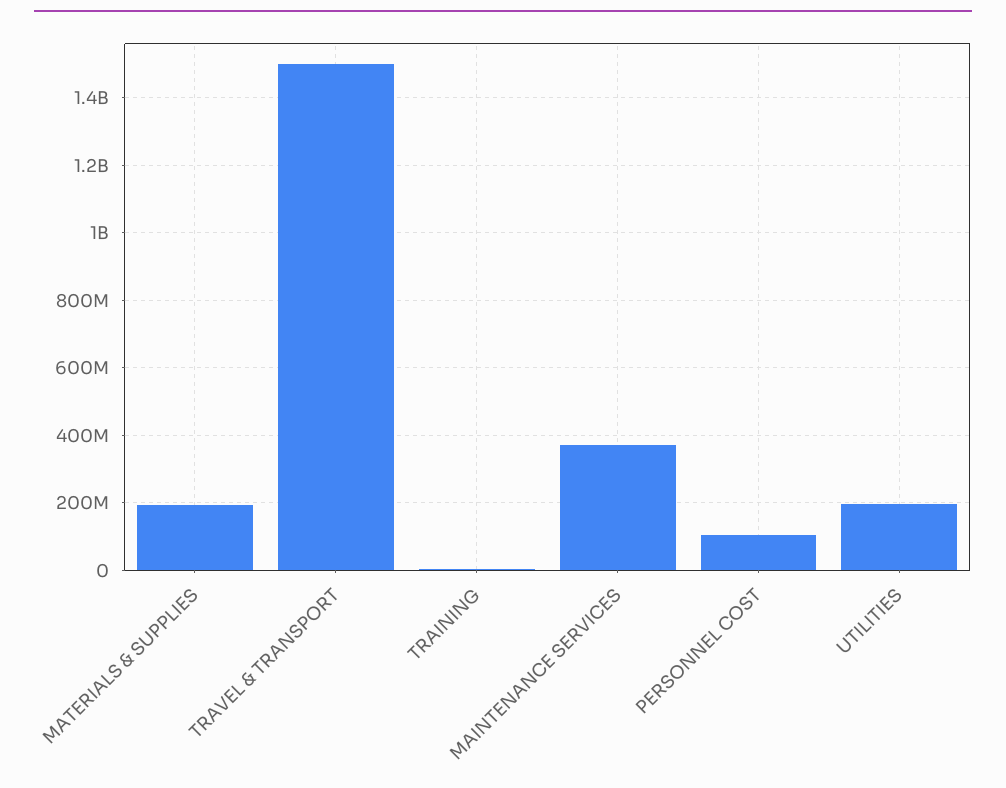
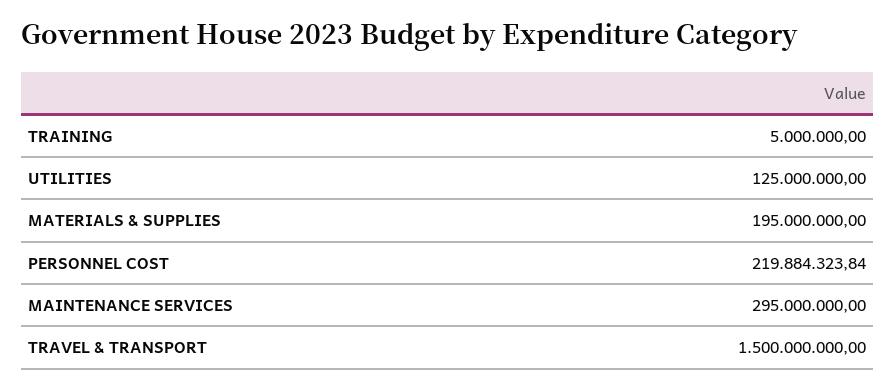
MAINTENANCE SERVICES: 380000000 -> 295000000
PERSONNEL COST: 100000000 -> 219884323.84
UTILITIES: 200000000 -> 125000000

